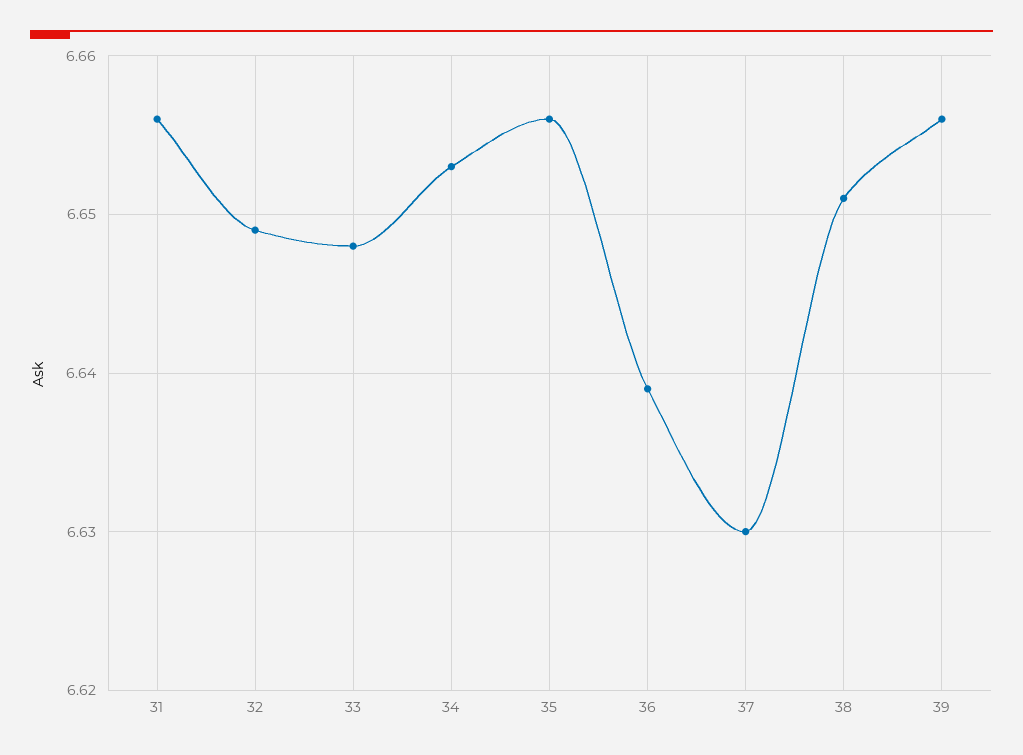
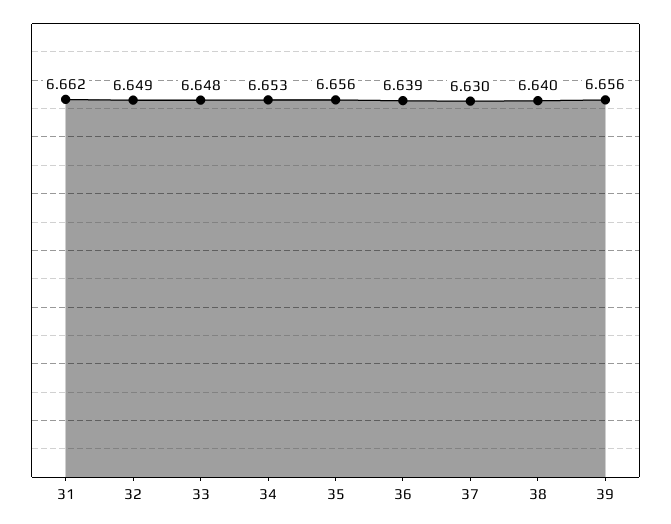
31: 6.656 -> 6.662
38: 6.651 -> 6.64

